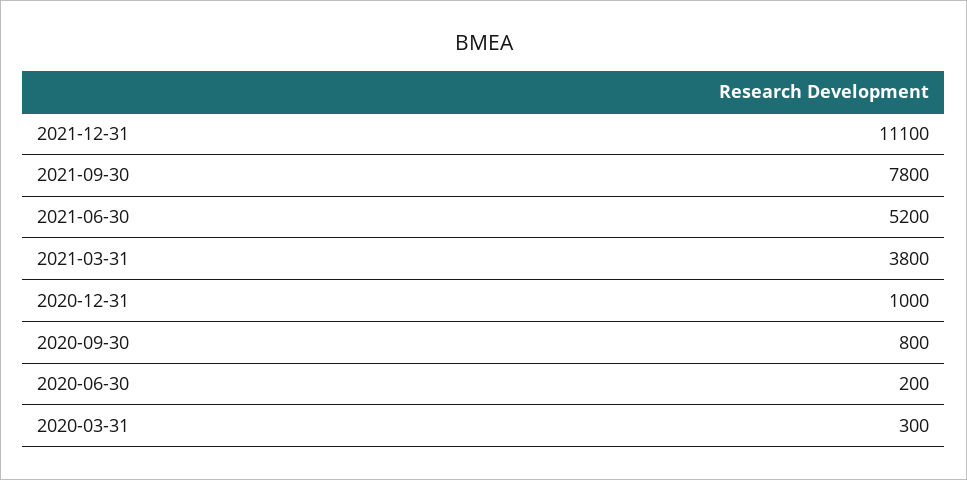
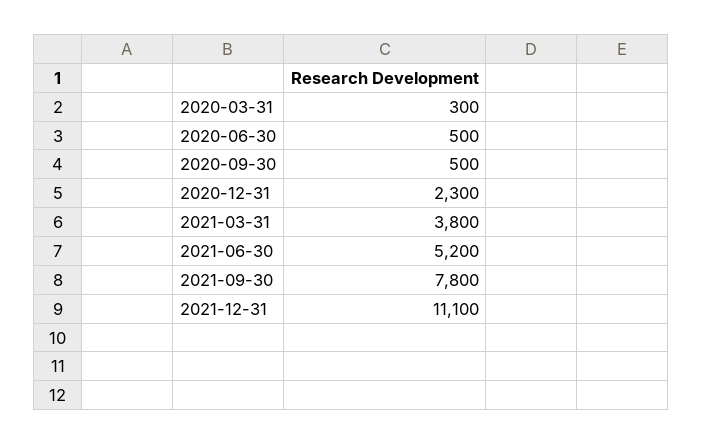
2020-12-31: 1000 -> 2300
2020-09-30: 800 -> 500
2020-06-30: 200 -> 500

